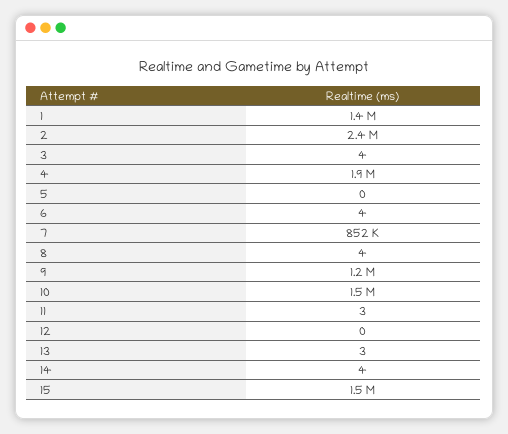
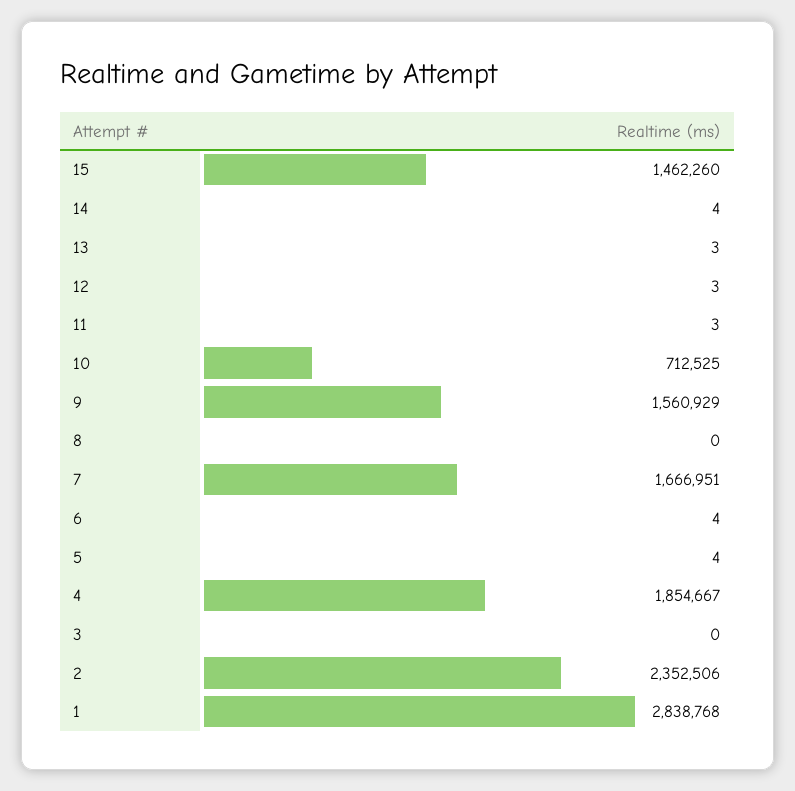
1: 1400000 -> 2838768
3: 4 -> 0
5: 0 -> 4
7: 852000 -> 1666951
8: 4 -> 0
9: 1200000 -> 1560929
10: 1500000 -> 712525
12: 0 -> 3

